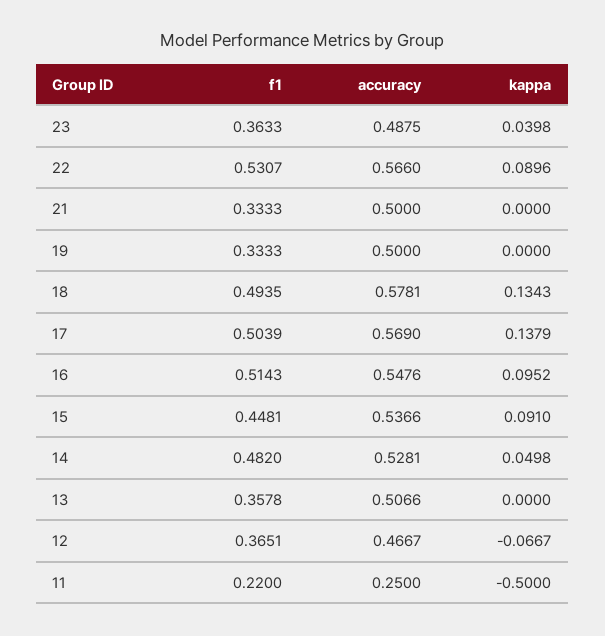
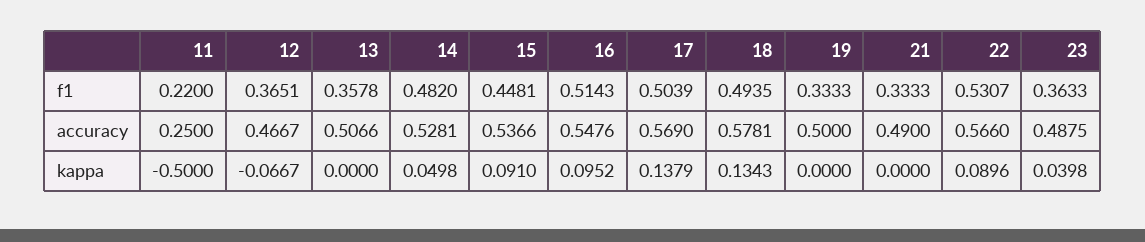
accuracy, 21: 0.5 -> 0.49

